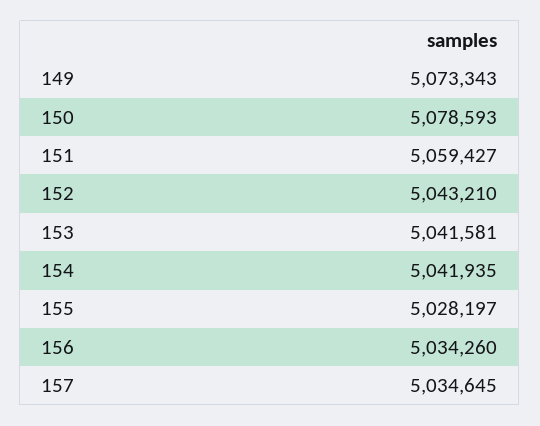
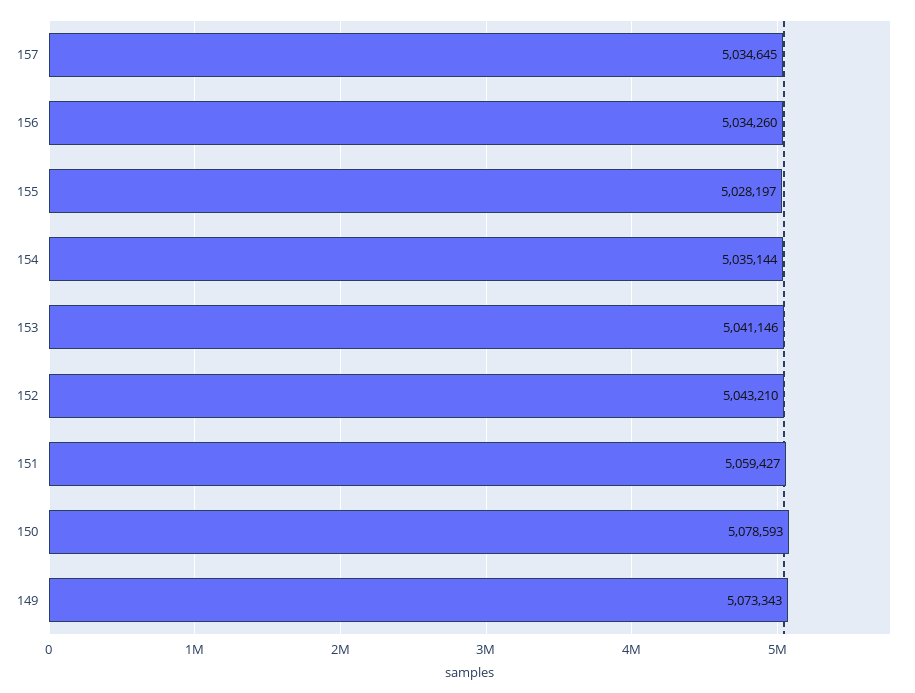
153: 5041581 -> 5041146
154: 5041935 -> 5035144

